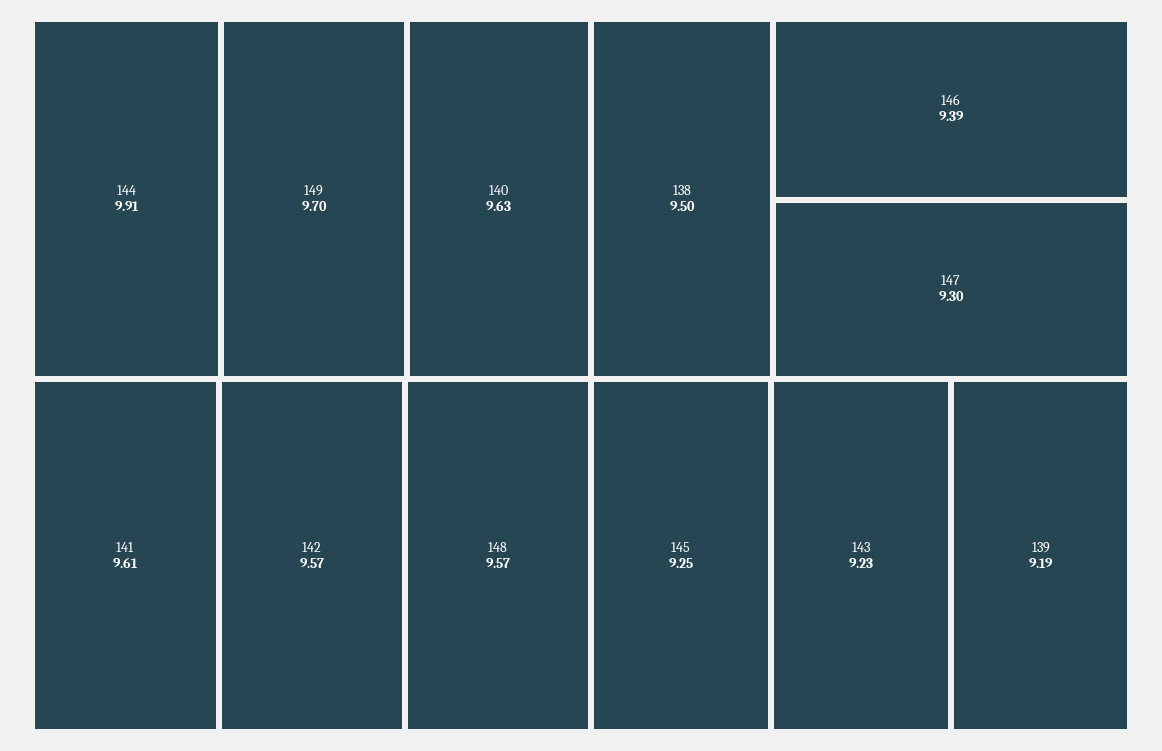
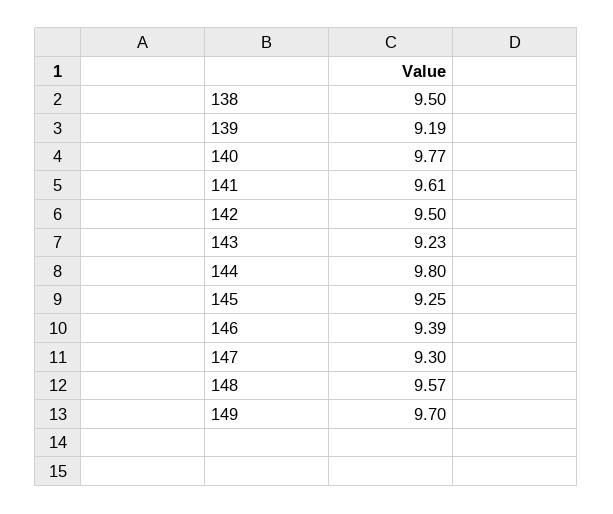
144: 9.91 -> 9.8
140: 9.63 -> 9.77
142: 9.57 -> 9.5

